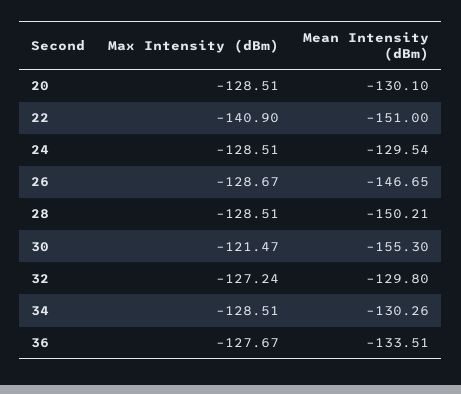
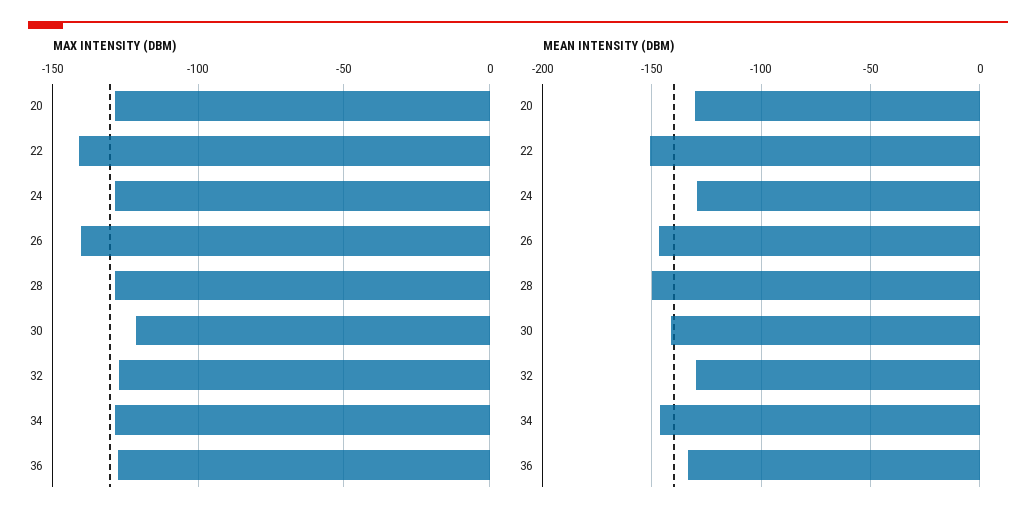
Max Intensity (dBm), 26: -128.67 -> -140
Mean Intensity (dBm), 30: -155.3 -> -140
Mean Intensity (dBm), 34: -130.26 -> -145

